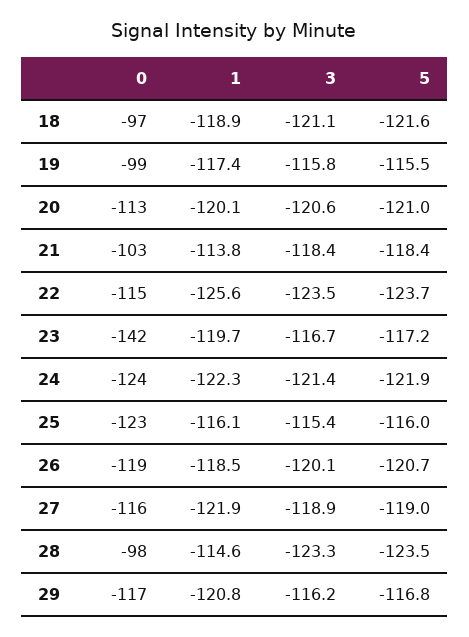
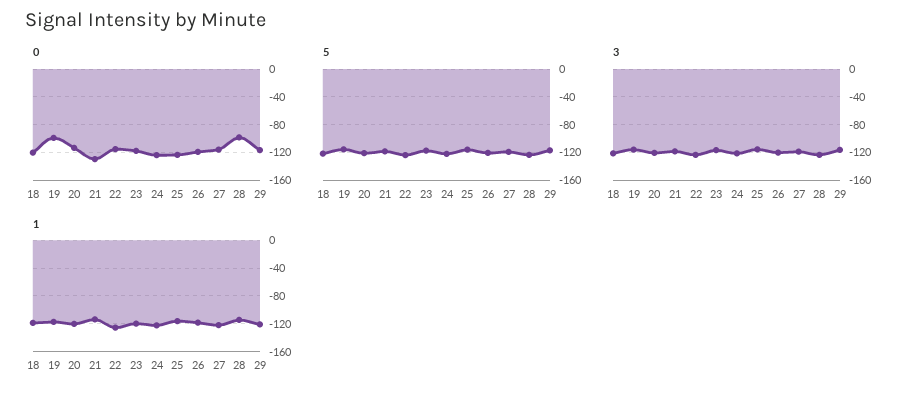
0, 18: -97 -> -120
0, 21: -103 -> -130
0, 23: -142 -> -120

